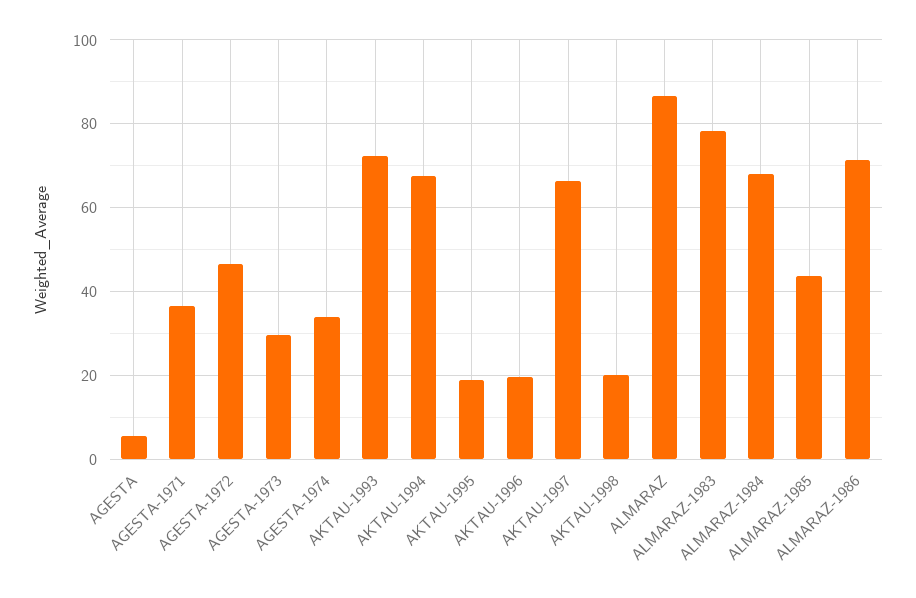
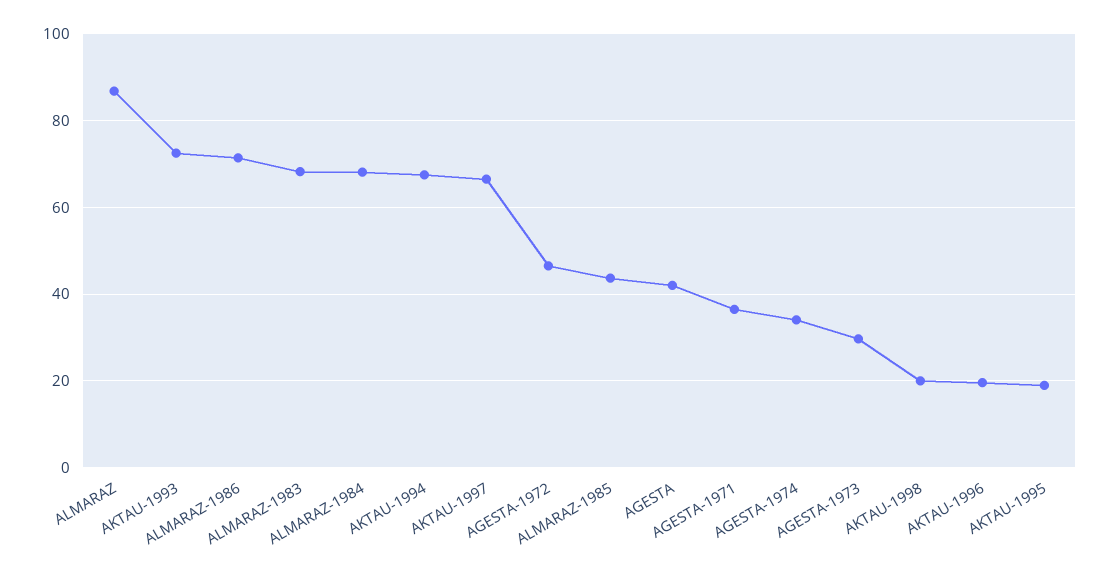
AGESTA: 6 -> 42
ALMARAZ-1983: 78 -> 68

